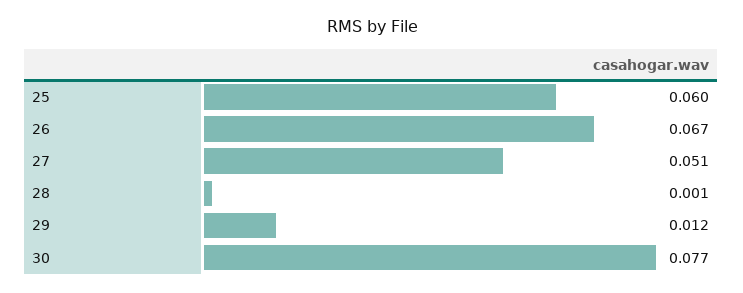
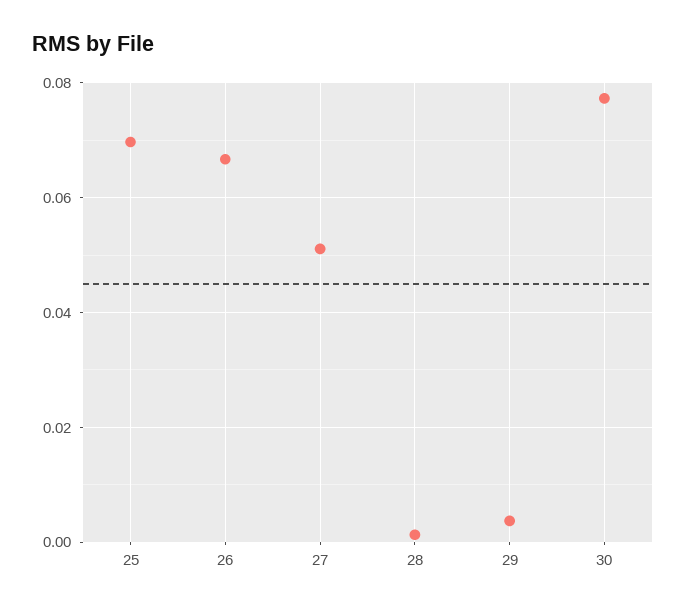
25: 0.06 -> 0.07
29: 0.012 -> 0.004

